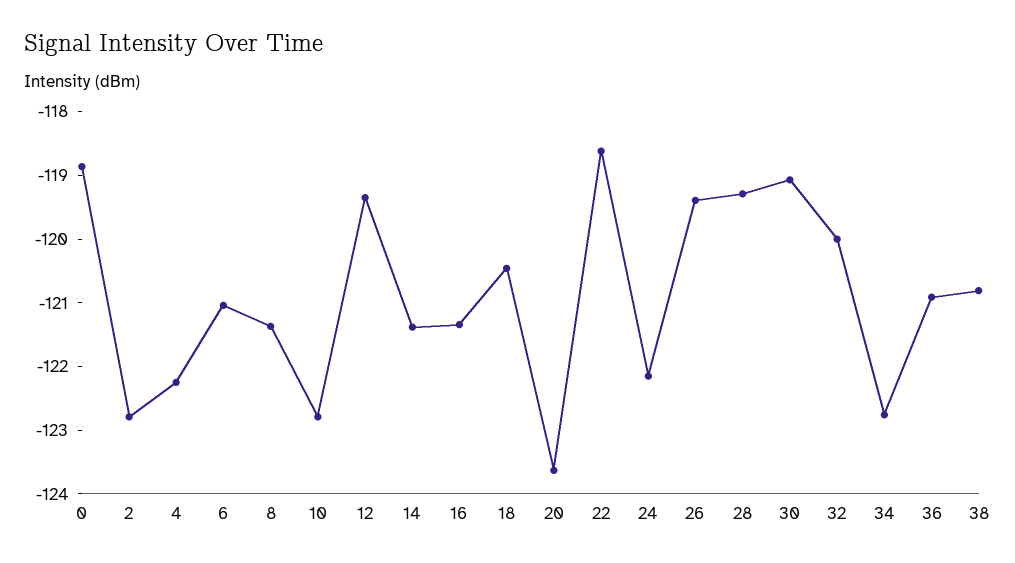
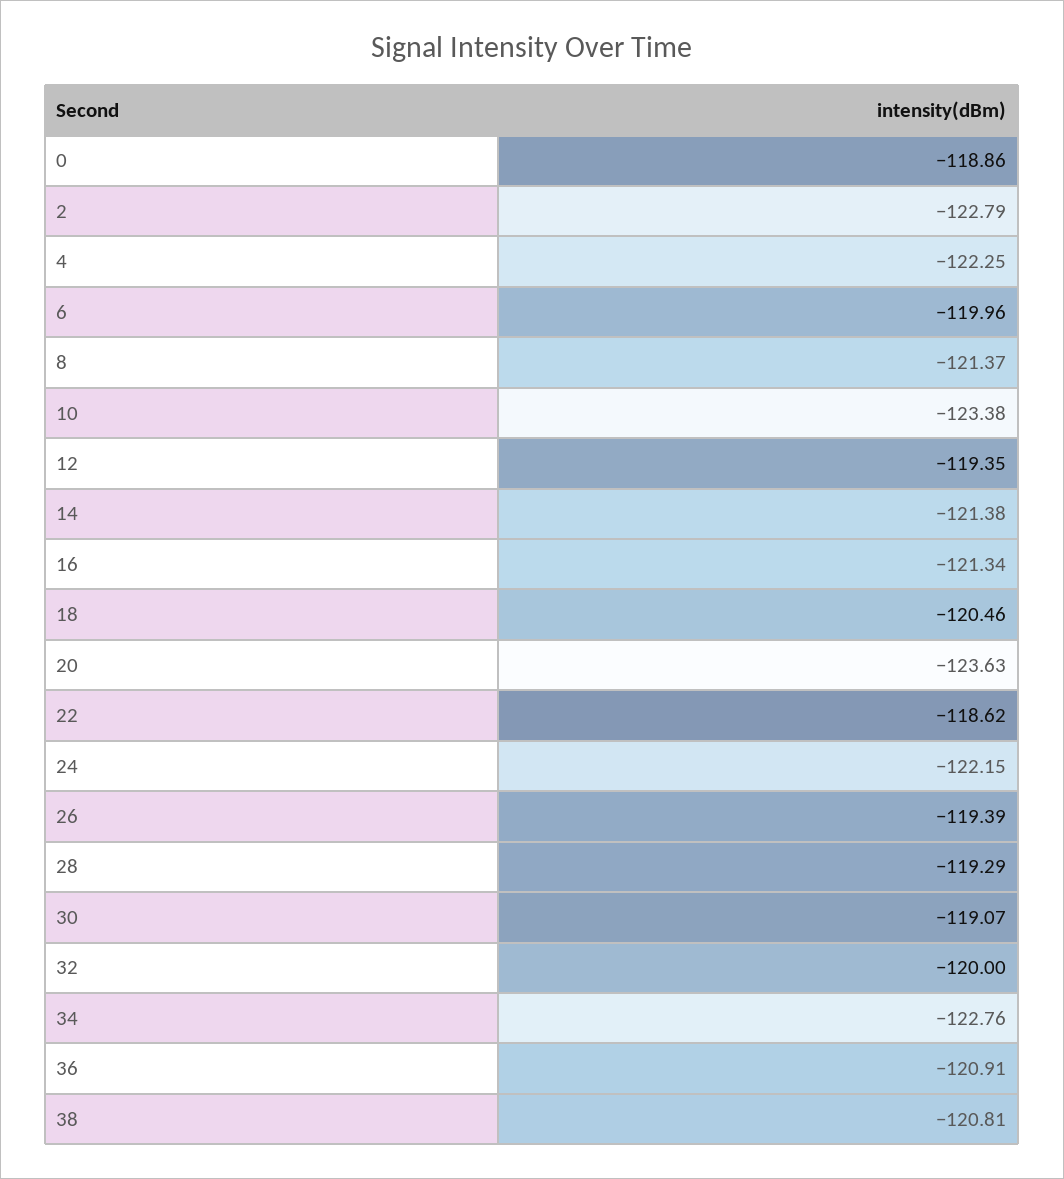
6: -121 -> -119.96
10: -122.8 -> -123.38

